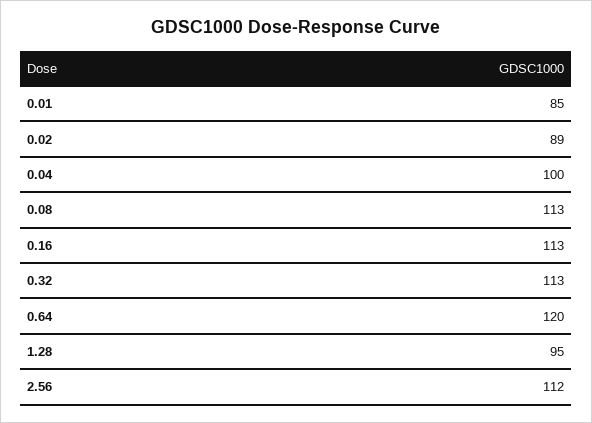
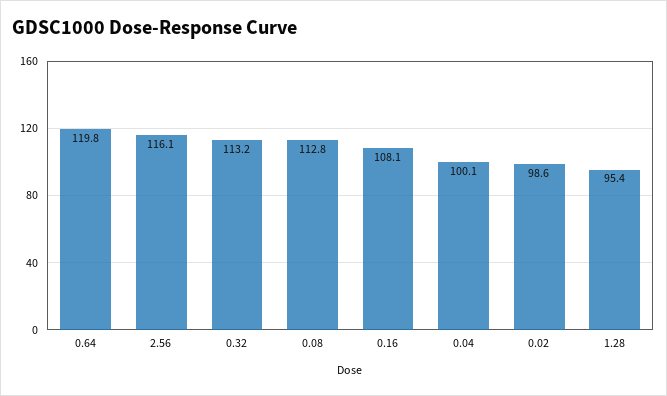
0.01: 85 -> none
0.02: 89 -> 98.6
0.16: 113 -> 108.1
2.56: 112 -> 116.1

